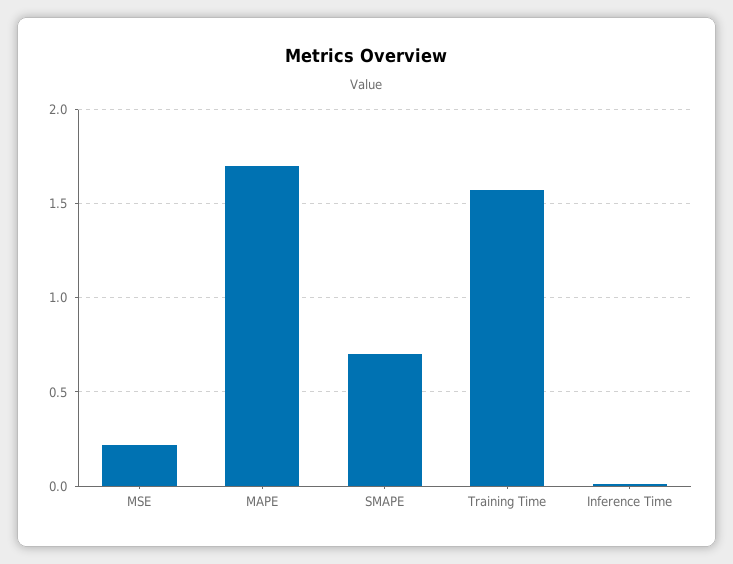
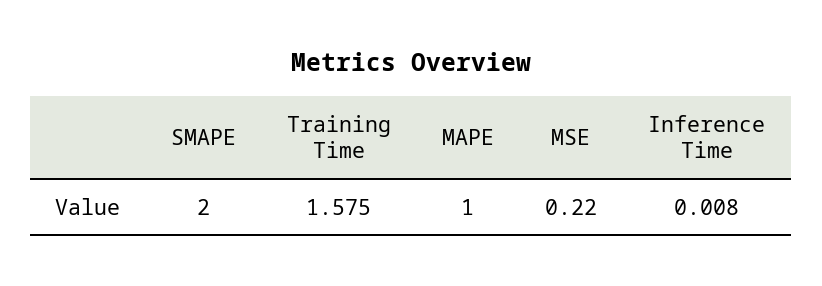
MAPE: 1.7 -> 1
SMAPE: 0.7 -> 2

